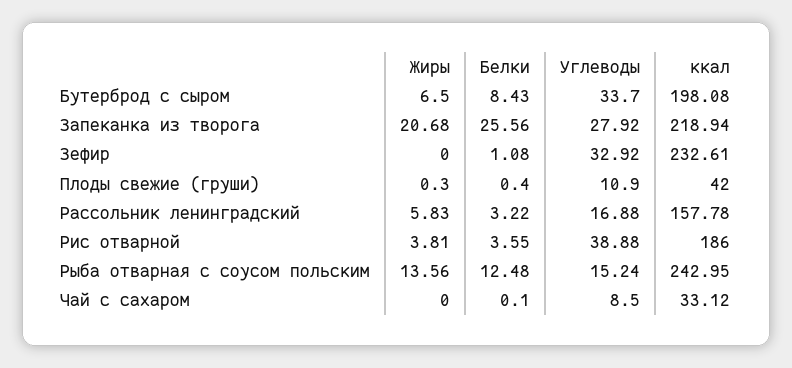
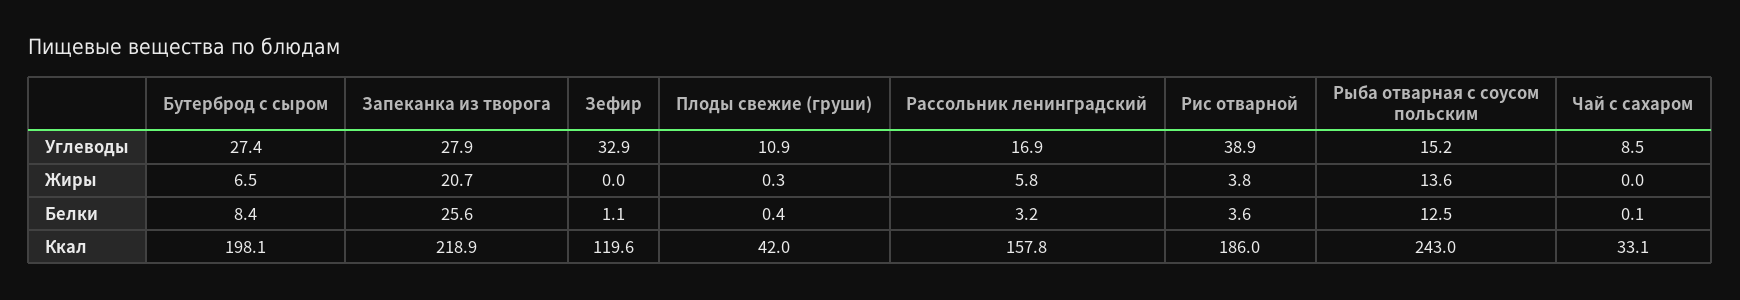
Углеводы, Бутерброд с сыром: 33.7 -> 27.4
ккал, Зефир: 232.61 -> 119.6

